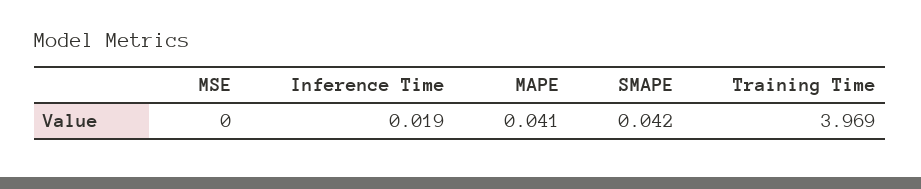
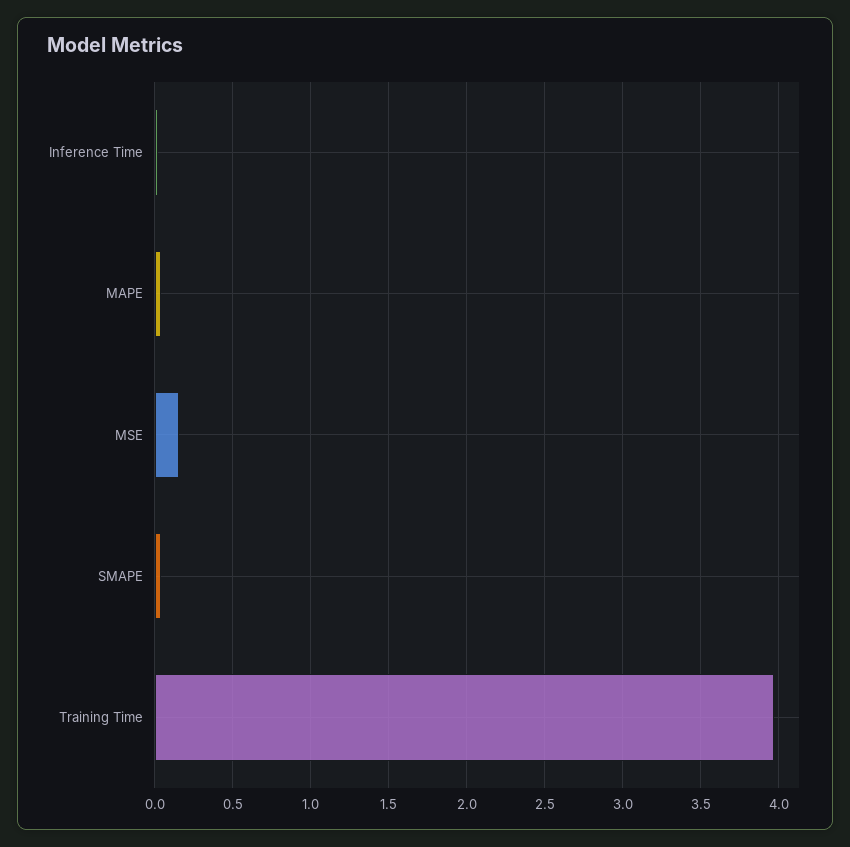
MSE: 0 -> 0.15

